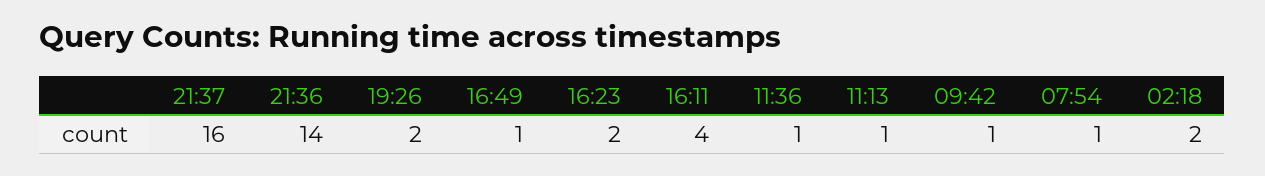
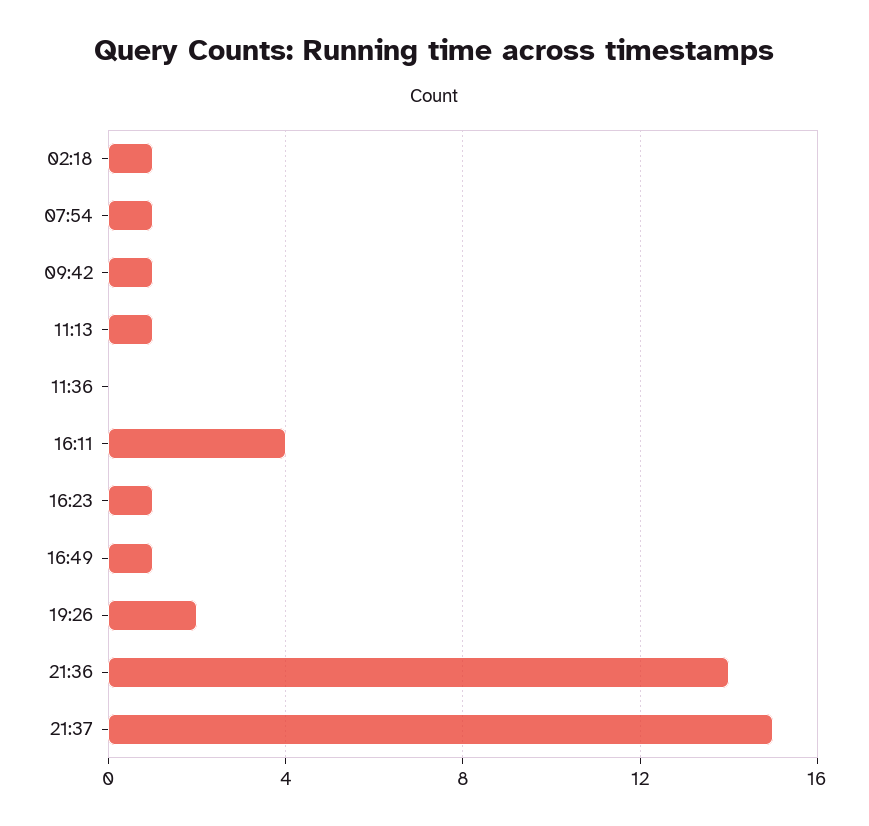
21:37: 16 -> 15
16:23: 2 -> 1
11:36: 1 -> 0
02:18: 2 -> 1

